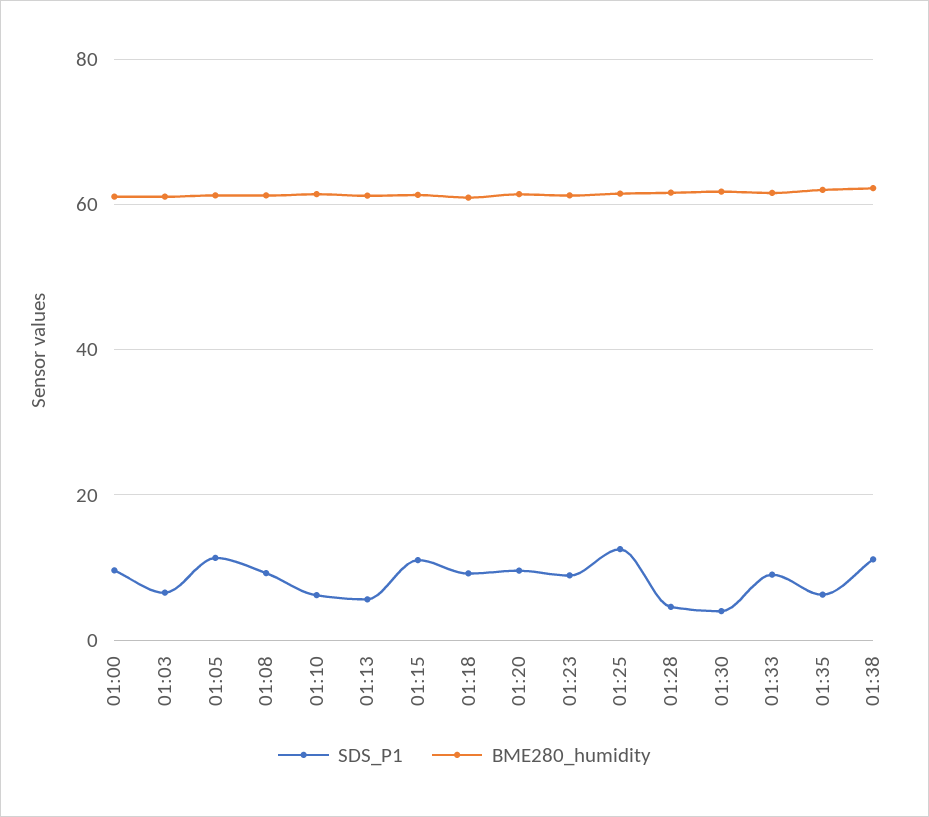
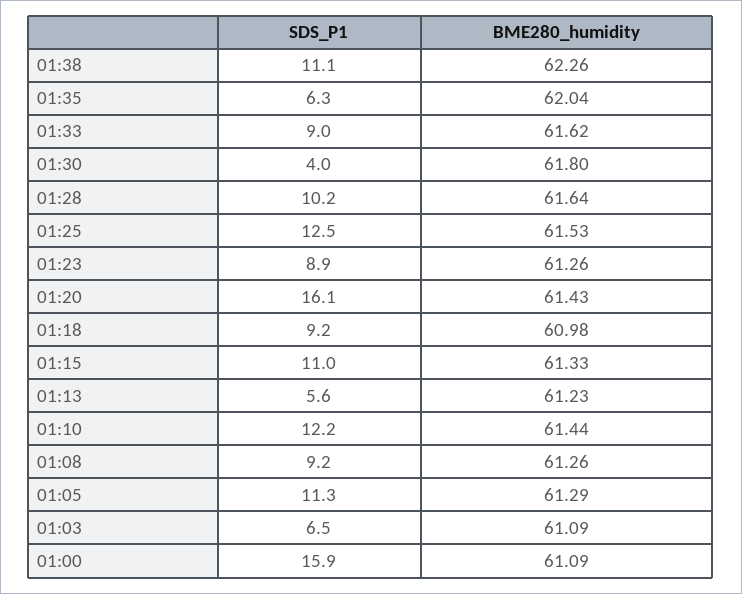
SDS_P1, 01:00: 10 -> 15.9
SDS_P1, 01:10: 6 -> 12.2
SDS_P1, 01:20: 10 -> 16.1
SDS_P1, 01:28: 4 -> 10.2

